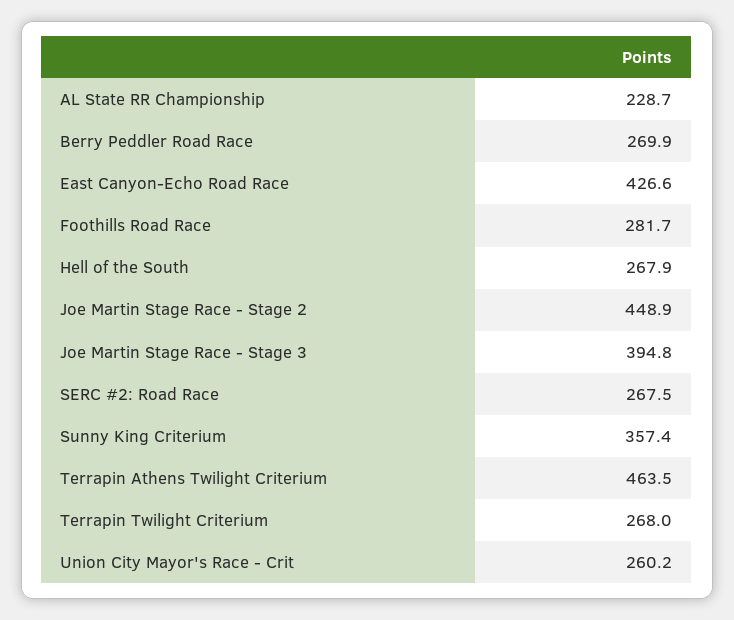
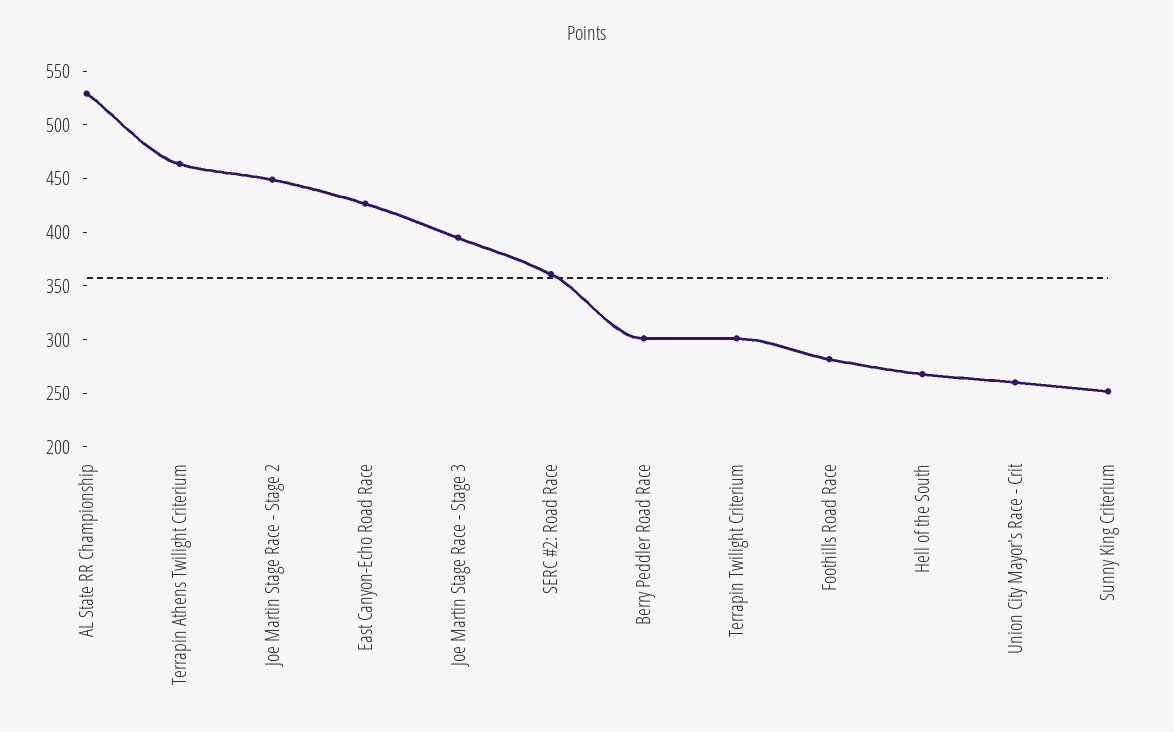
AL State RR Championship: 228.7 -> 530
Berry Peddler Road Race: 269.9 -> 300
SERC #2: Road Race: 267.5 -> 360
Sunny King Criterium: 357.4 -> 250
Terrapin Twilight Criterium: 268 -> 300

